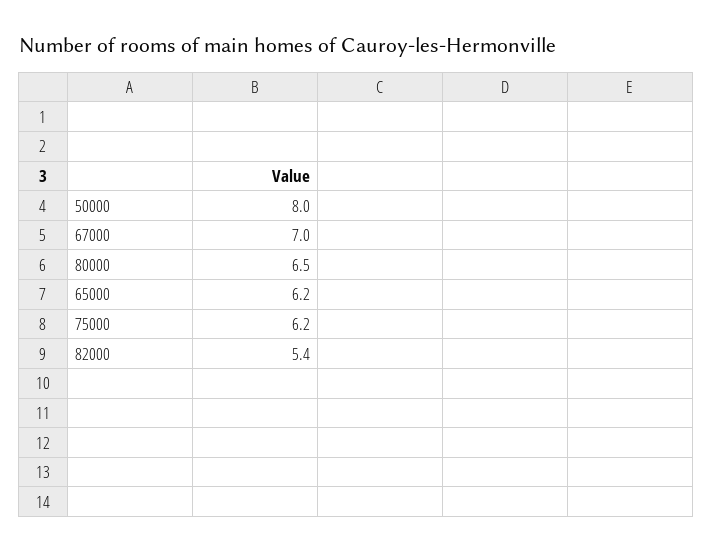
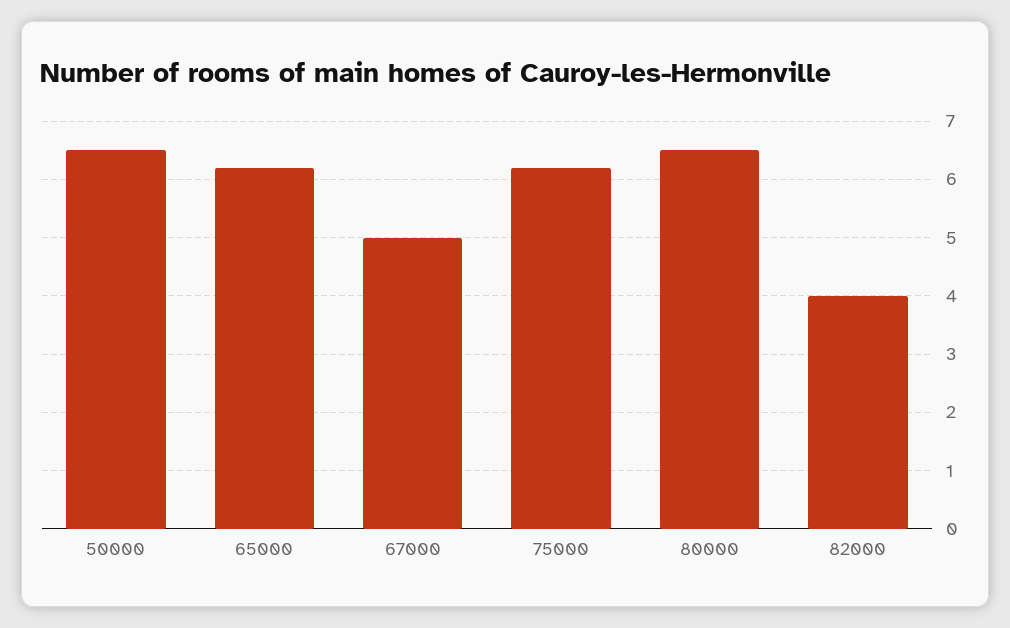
50000: 8 -> 6.5
67000: 7 -> 5
82000: 5.4 -> 4

